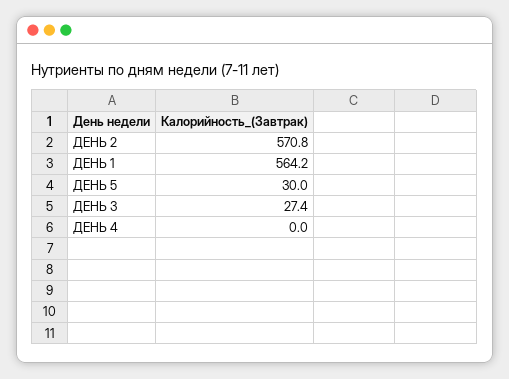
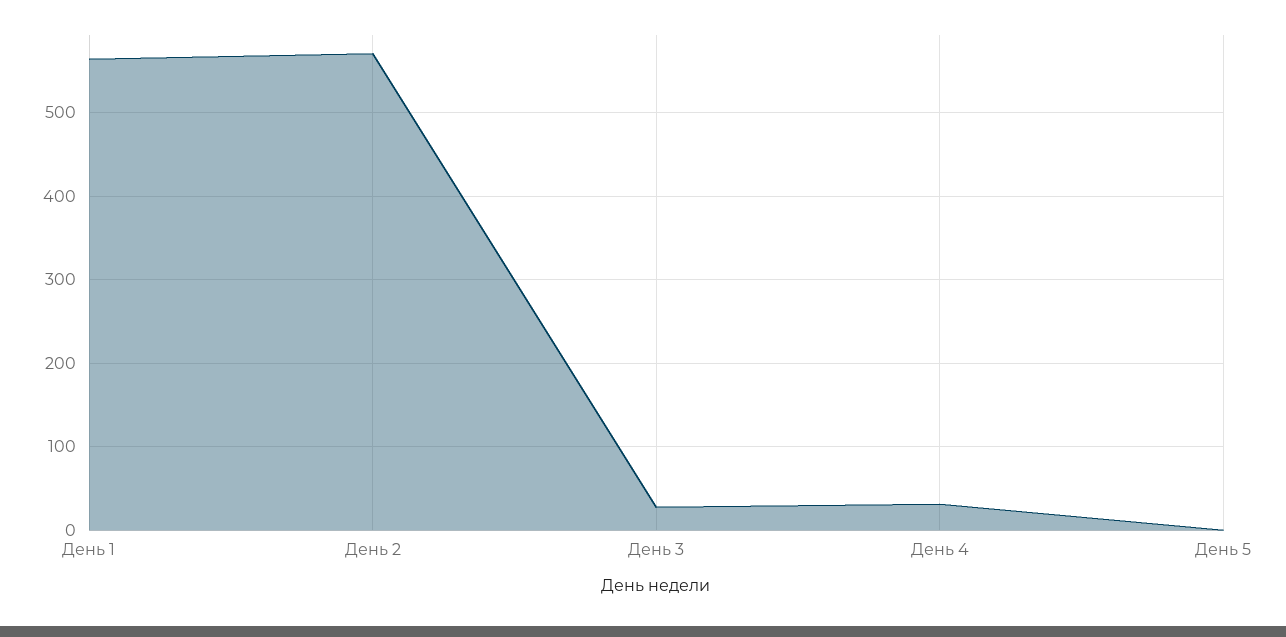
ДЕНЬ 5: 30 -> 0
ДЕНЬ 4: 0 -> 30

